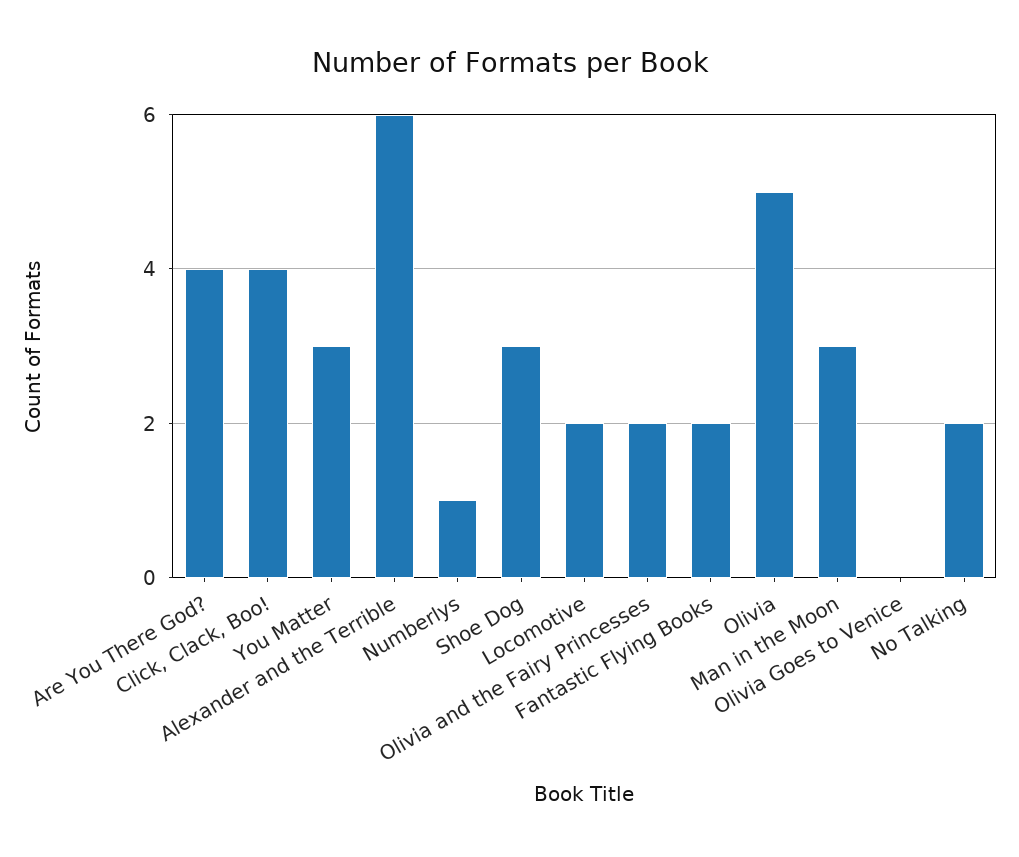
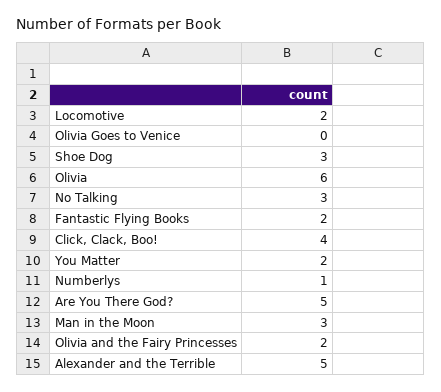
Are You There God?: 4 -> 5
You Matter: 3 -> 2
Alexander and the Terrible: 6 -> 5
Olivia: 5 -> 6
No Talking: 2 -> 3

